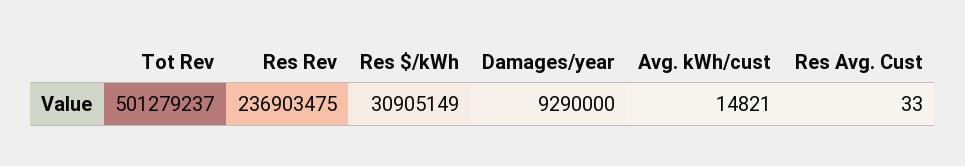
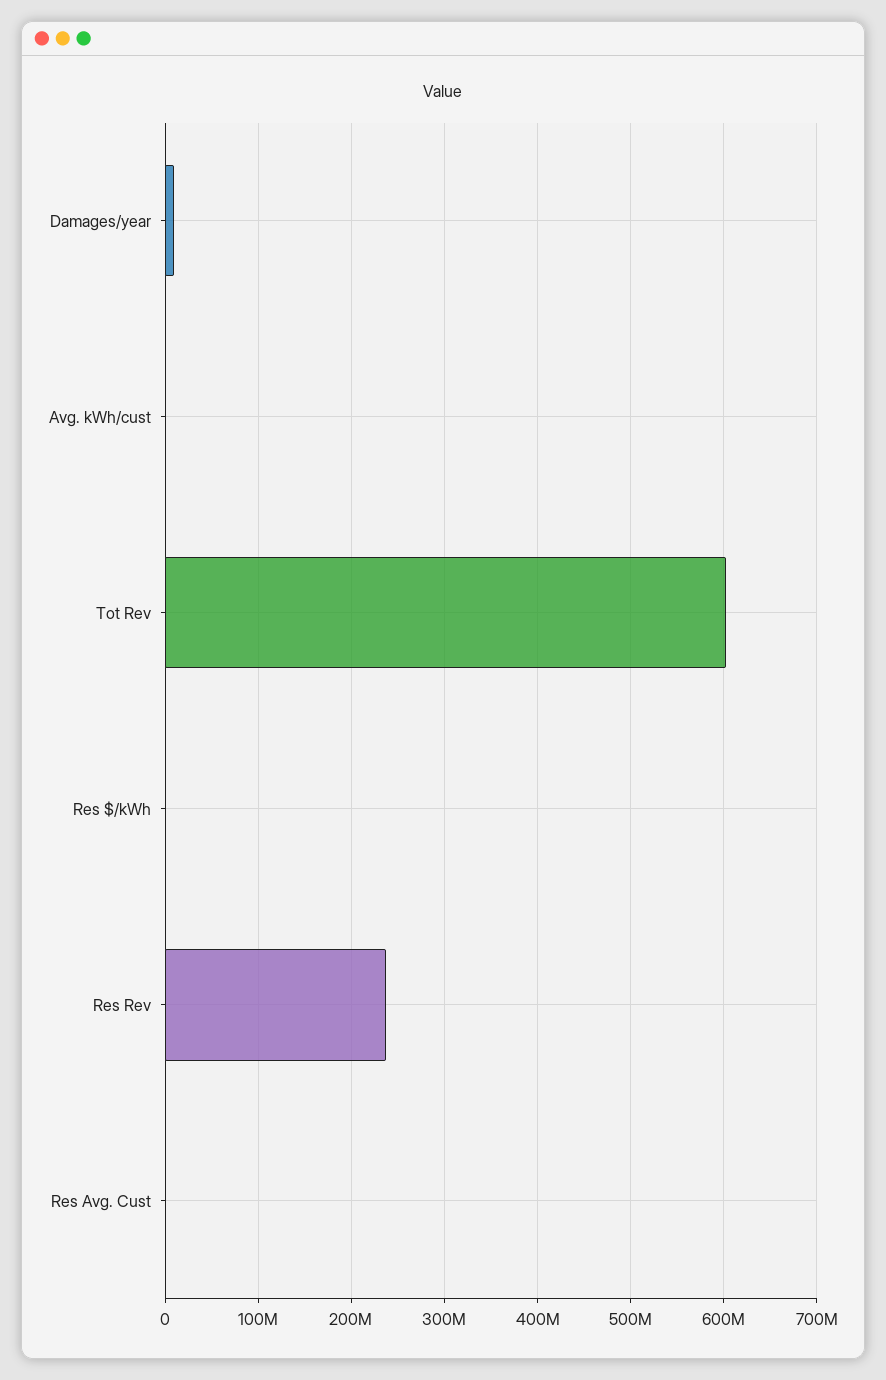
Tot Rev: 501279237 -> 600000000
Res $/kWh: 30905149 -> 0

